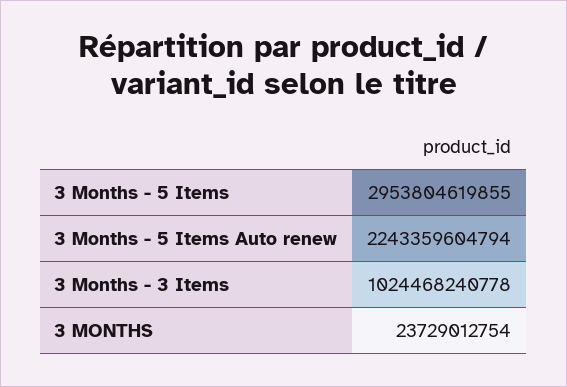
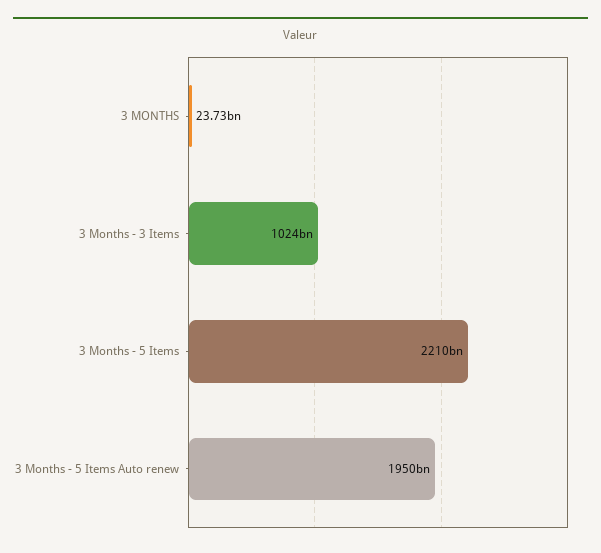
3 Months - 5 Items: 2953804619855 -> 2210000000000
3 Months - 5 Items Auto renew: 2243359604794 -> 1950000000000

